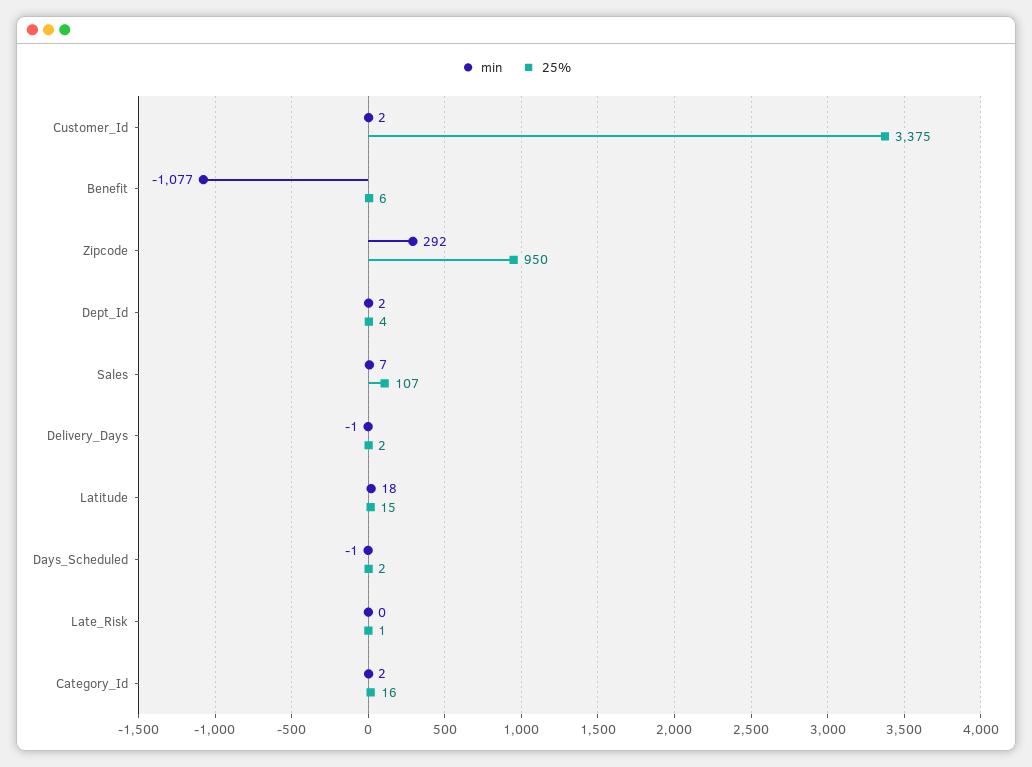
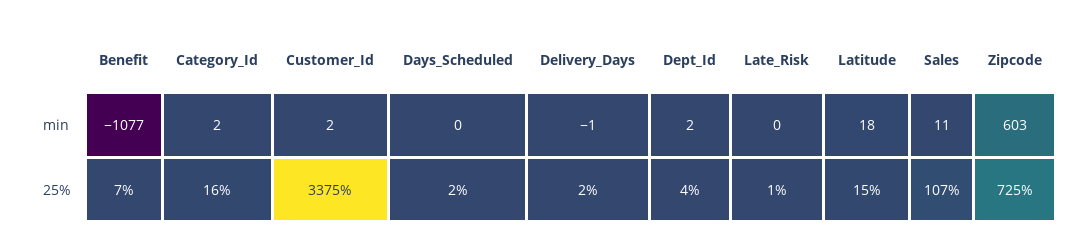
25%, Benefit: 6 -> 7
min, Zipcode: 292 -> 603
25%, Zipcode: 950 -> 725
min, Sales: 7 -> 11
min, Days_Scheduled: -1 -> 0

